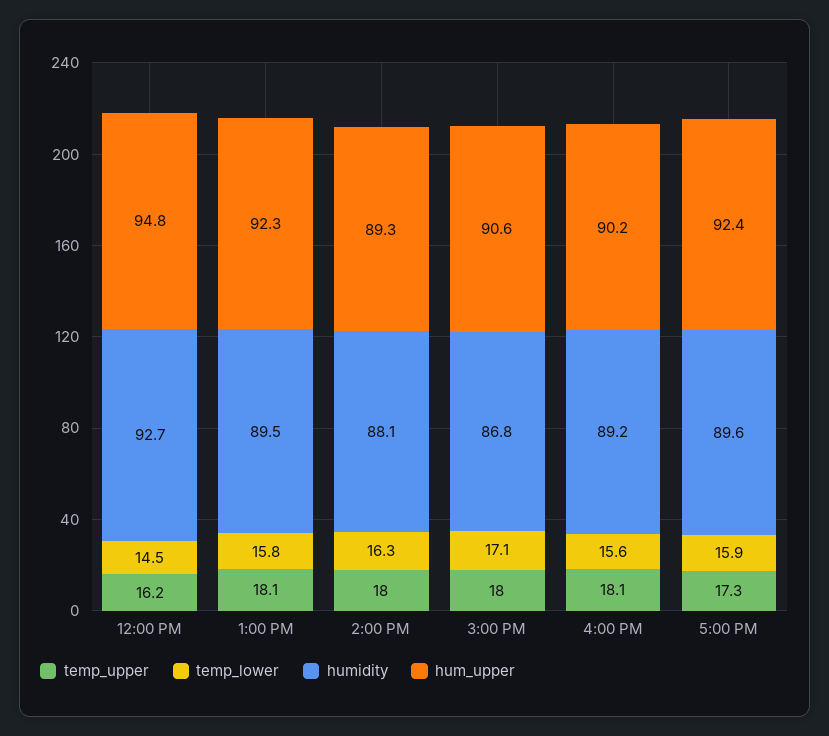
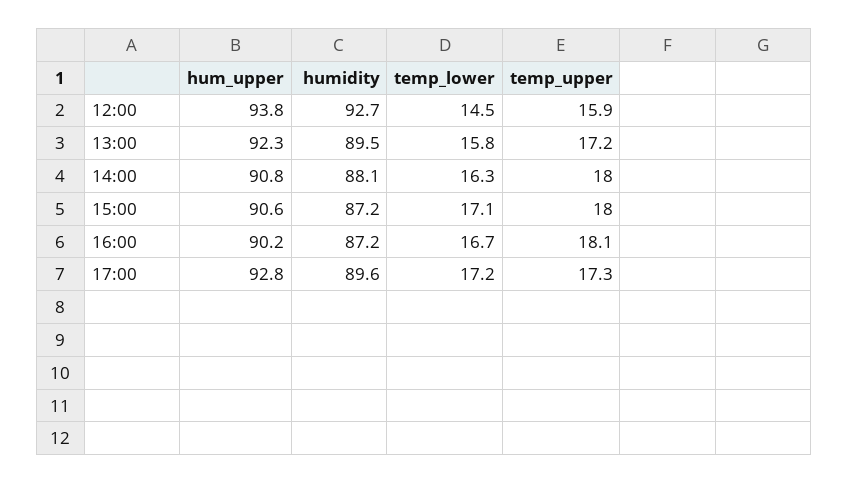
temp_upper, 12:00 PM: 16.2 -> 15.9
hum_upper, 12:00 PM: 94.8 -> 93.8
temp_upper, 1:00 PM: 18.1 -> 17.2
hum_upper, 2:00 PM: 89.3 -> 90.8
humidity, 3:00 PM: 86.8 -> 87.2
temp_lower, 4:00 PM: 15.6 -> 16.7
humidity, 4:00 PM: 89.2 -> 87.2
temp_lower, 5:00 PM: 15.9 -> 17.2
hum_upper, 5:00 PM: 92.4 -> 92.8

